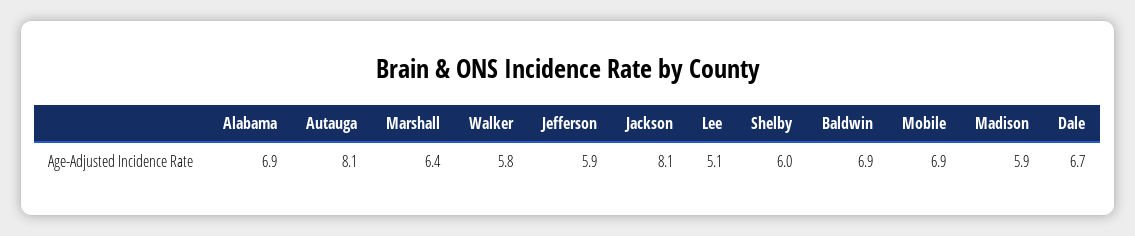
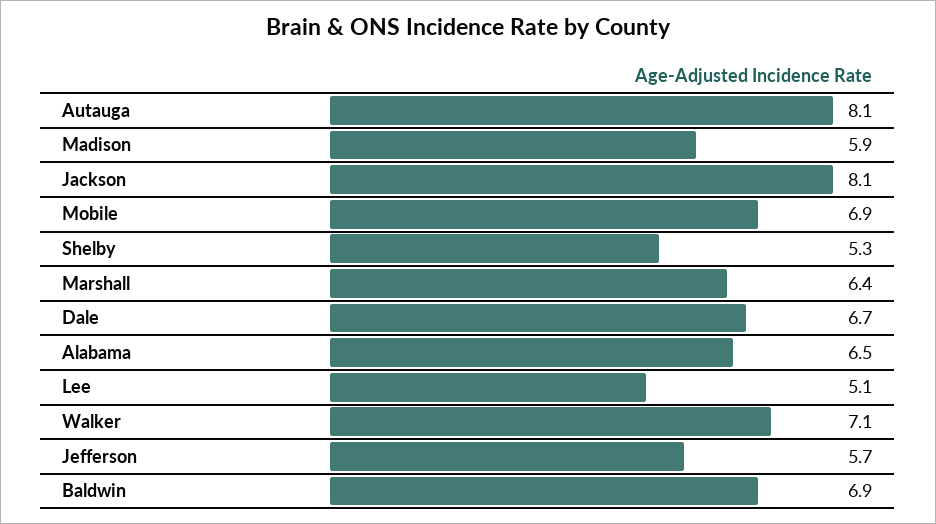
Alabama: 6.9 -> 6.5
Walker: 5.8 -> 7.1
Jefferson: 5.9 -> 5.7
Shelby: 6 -> 5.3

